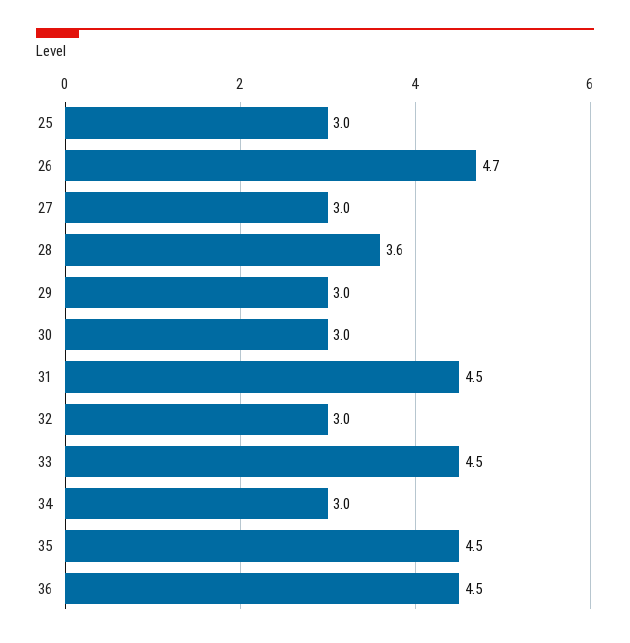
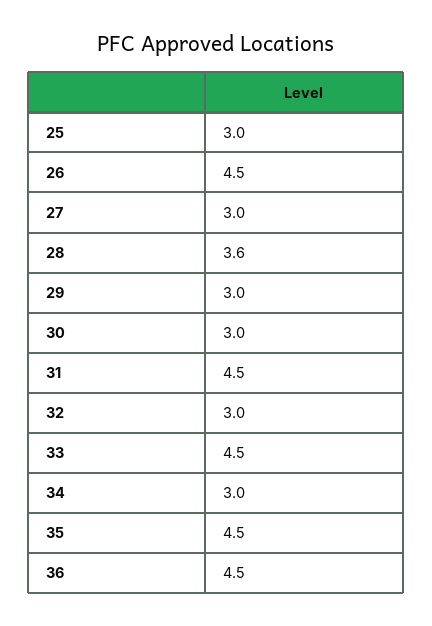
26: 4.7 -> 4.5

